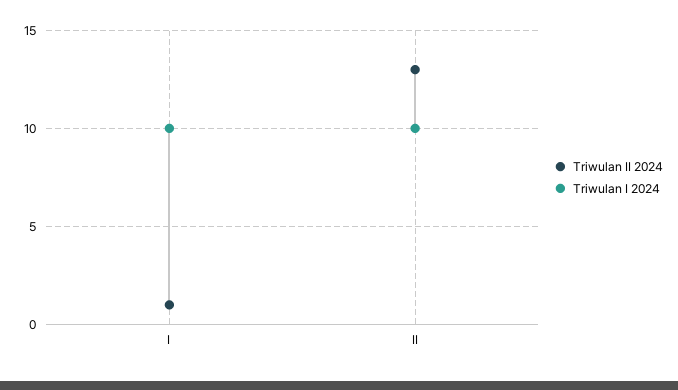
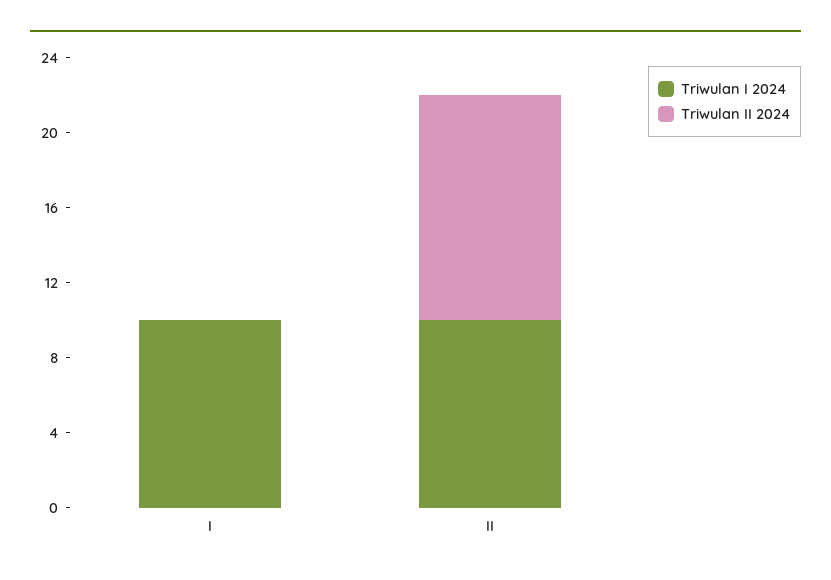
Triwulan II 2024, I: 1 -> 0
Triwulan II 2024, II: 13 -> 12

